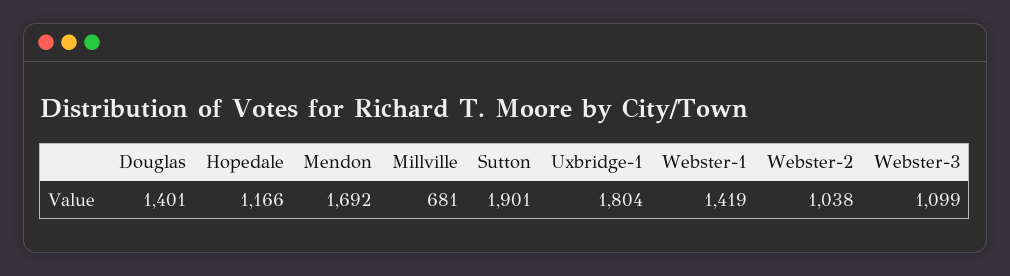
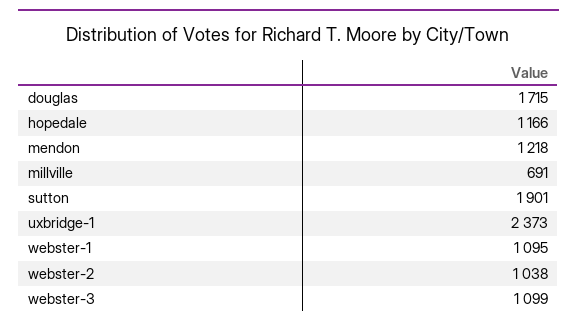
Douglas: 1401 -> 1715
Mendon: 1692 -> 1218
Millville: 681 -> 691
Uxbridge-1: 1804 -> 2373
Webster-1: 1419 -> 1095

